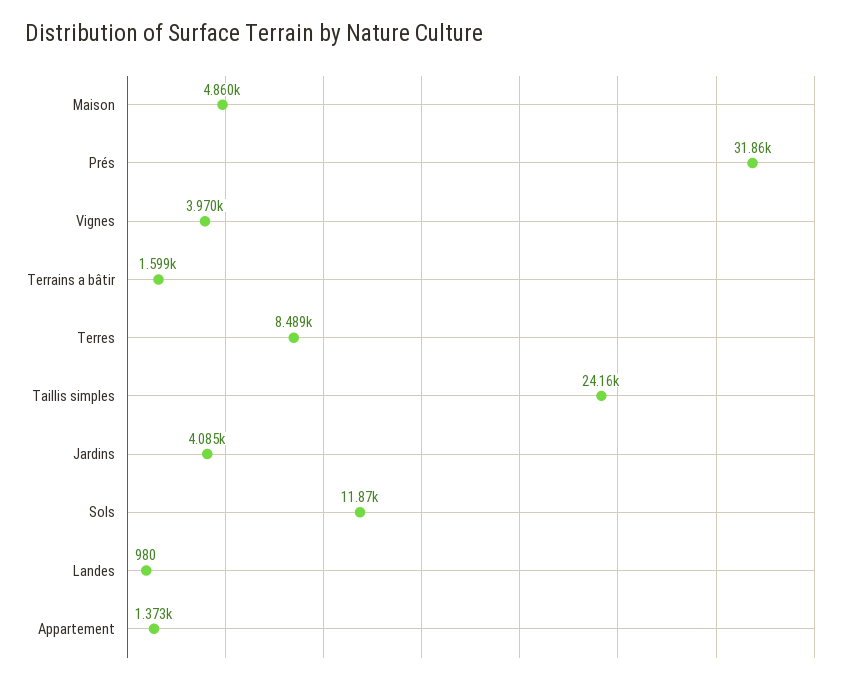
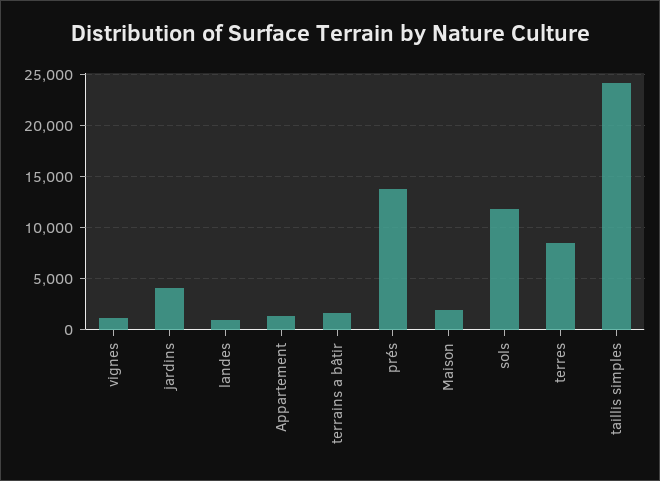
Maison: 4860 -> 2000
Prés: 31860 -> 14000
Vignes: 3970 -> 1000

